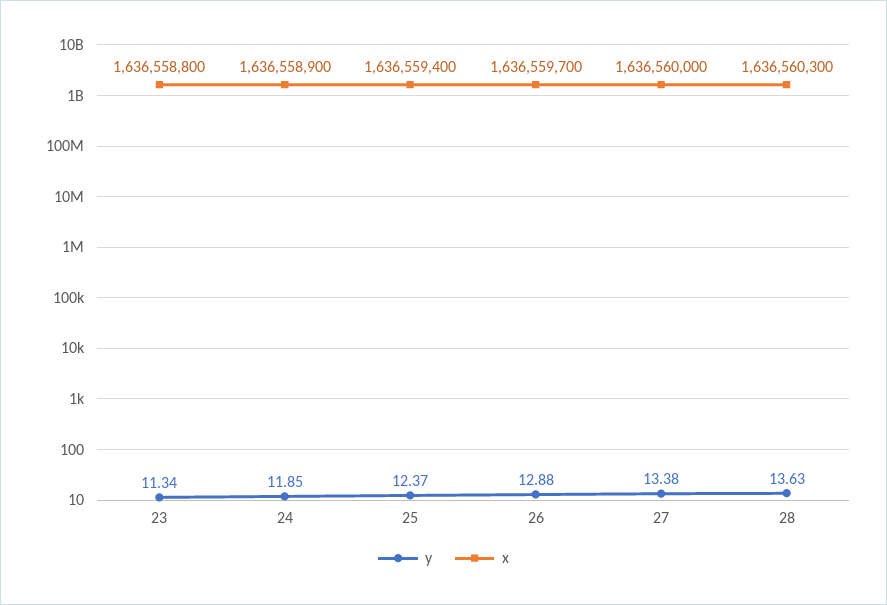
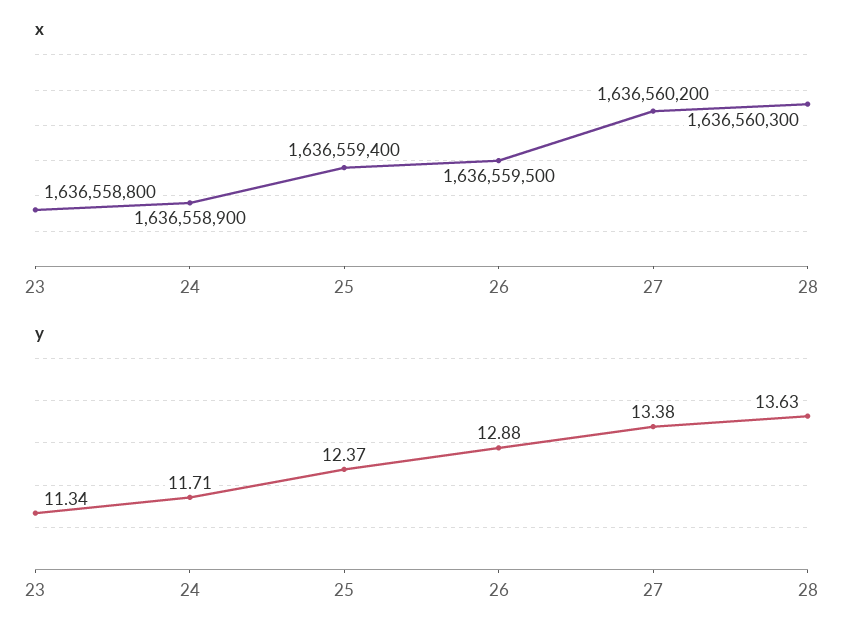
y, 24: 11.85 -> 11.71
x, 26: 1636559700 -> 1636559500
x, 27: 1636560000 -> 1636560200

